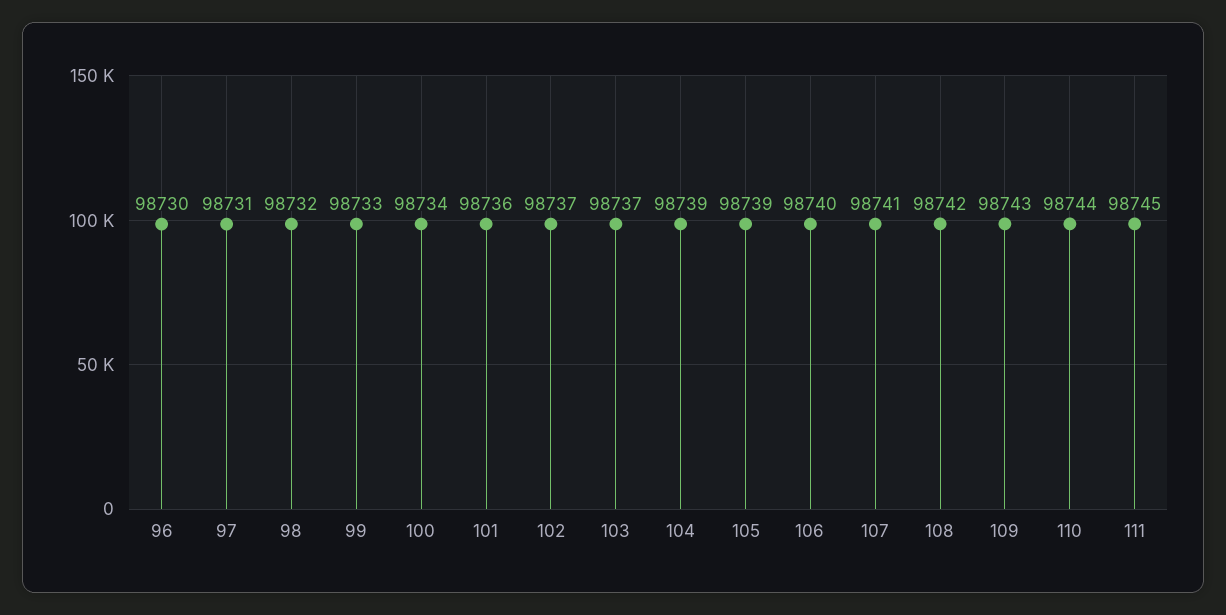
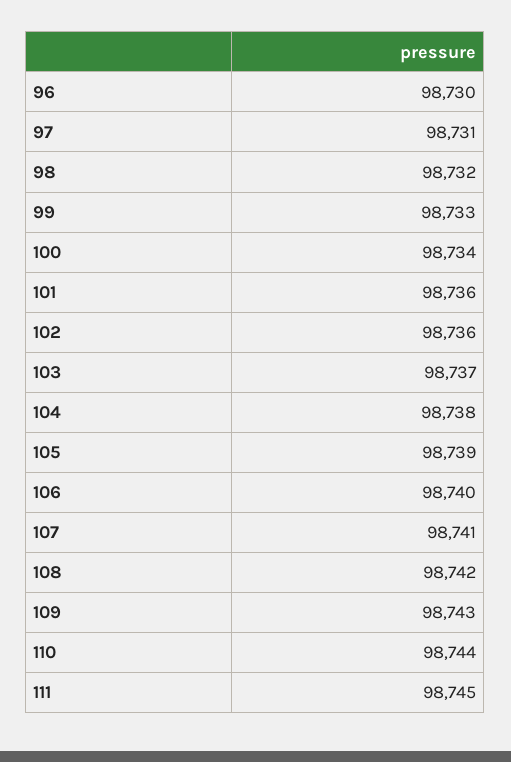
102: 98737 -> 98736
104: 98739 -> 98738

